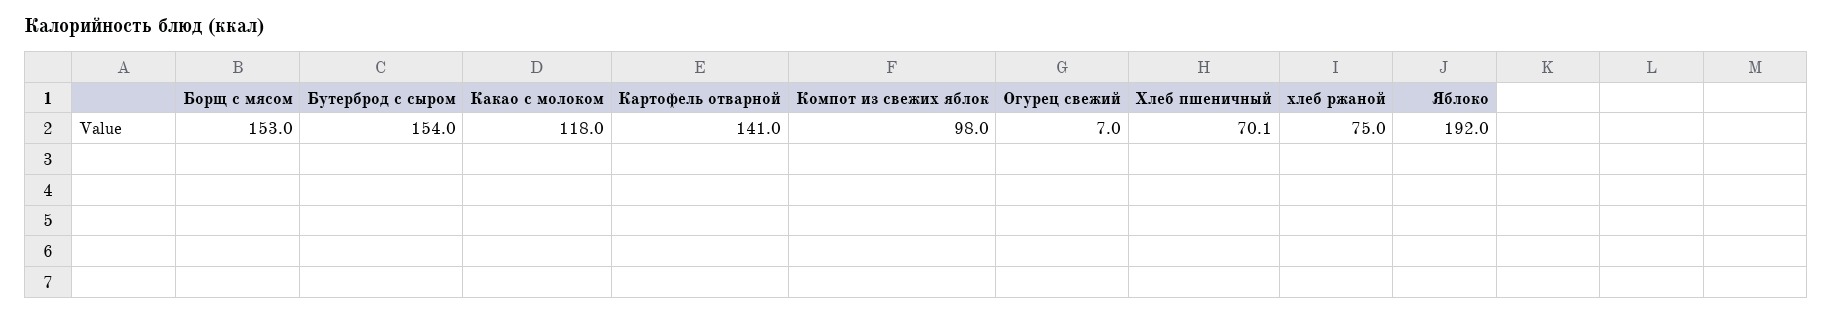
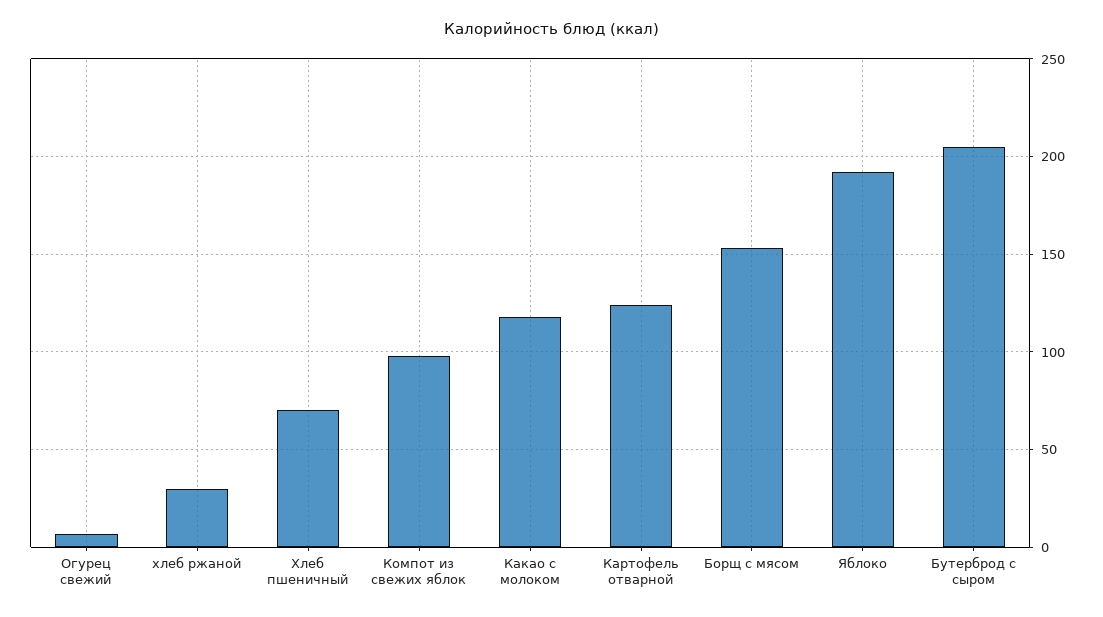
Бутерброд с сыром: 154 -> 205
Картофель отварной: 141 -> 125
хлеб ржаной: 75 -> 30

